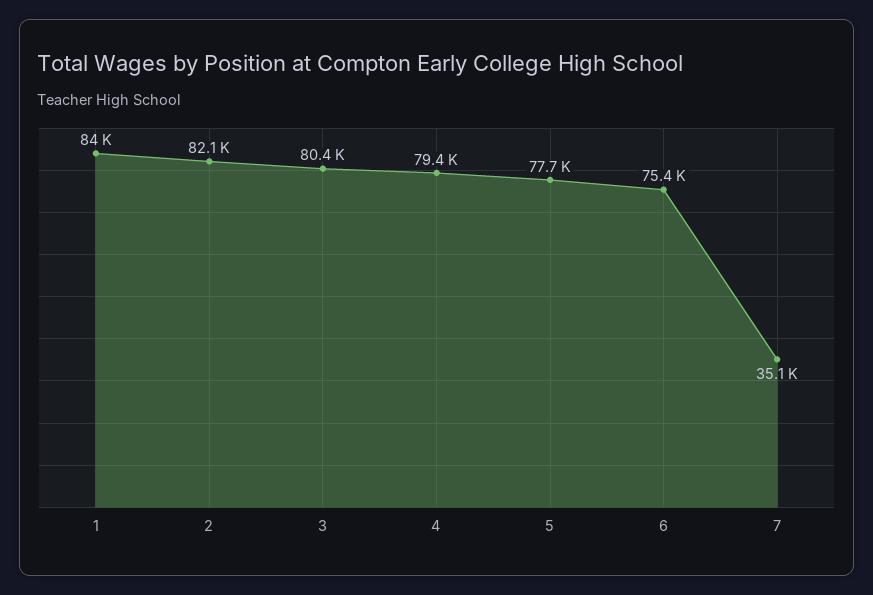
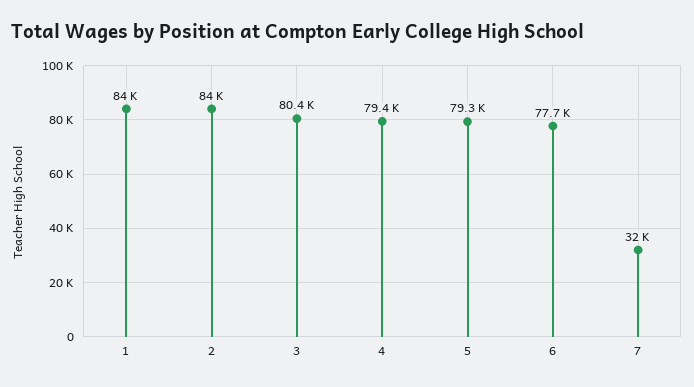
2: 82100 -> 84000
5: 77700 -> 79300
6: 75400 -> 77700
7: 35100 -> 32000

